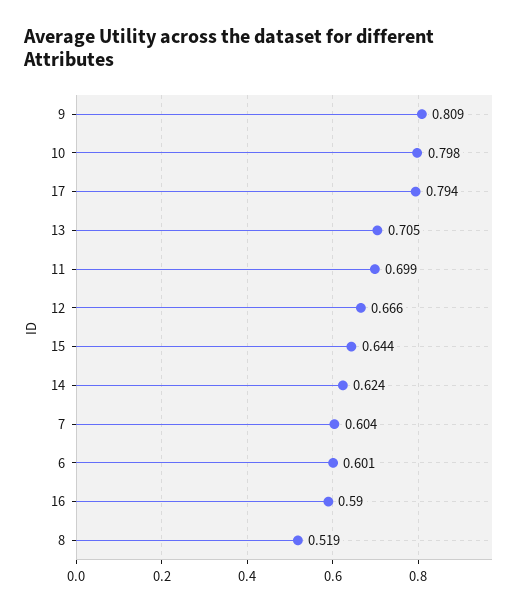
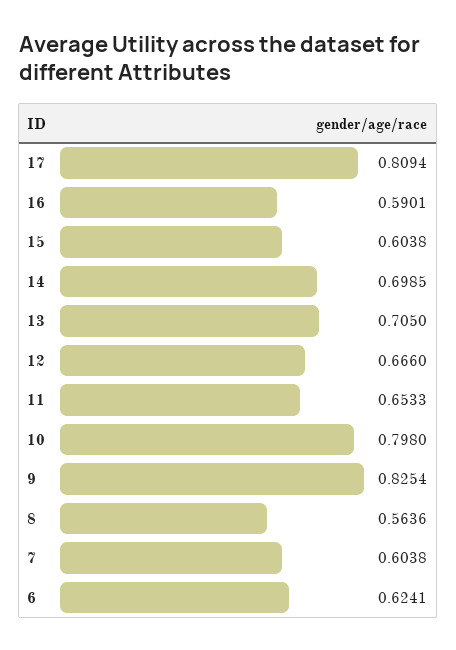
9: 0.809 -> 0.8254
17: 0.794 -> 0.8094
11: 0.699 -> 0.6533
15: 0.644 -> 0.6038
14: 0.624 -> 0.6985
6: 0.601 -> 0.6241
8: 0.519 -> 0.5636

